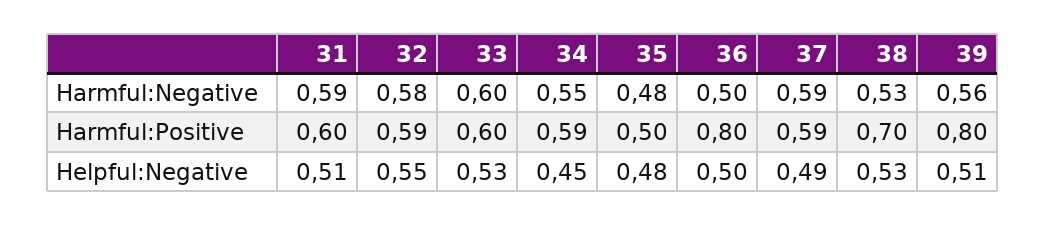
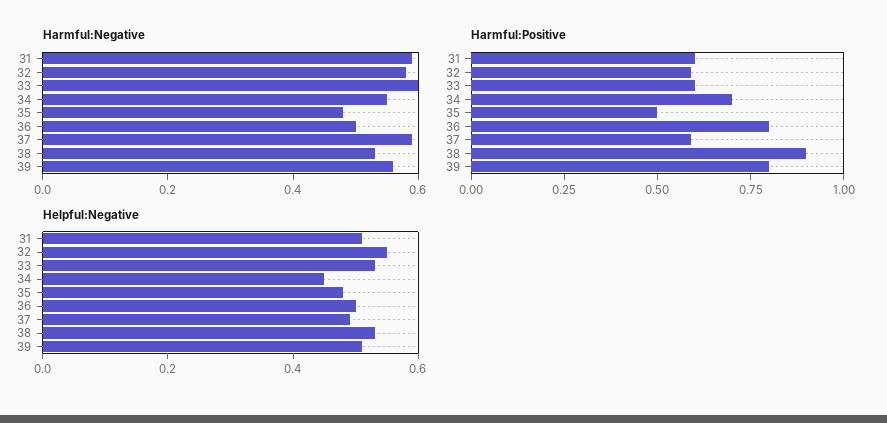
Harmful:Positive, 34: 0.59 -> 0.7
Harmful:Positive, 38: 0.7 -> 0.9

